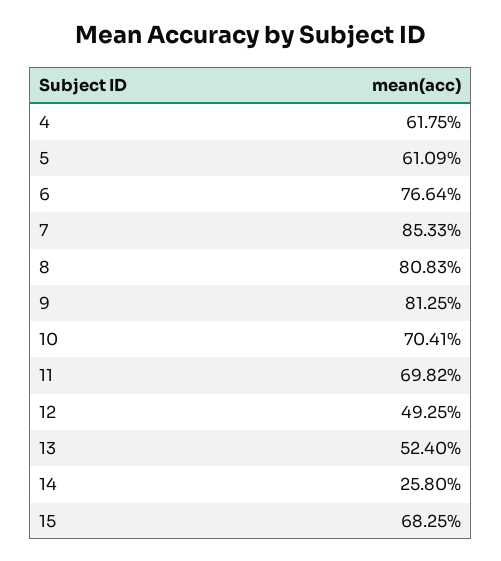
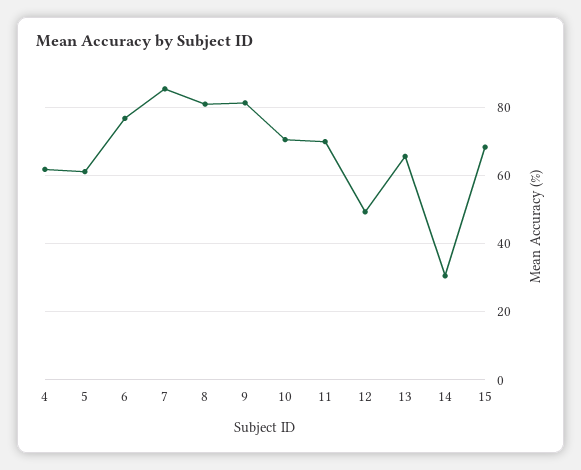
13: 52.4 -> 66
14: 25.8 -> 30

